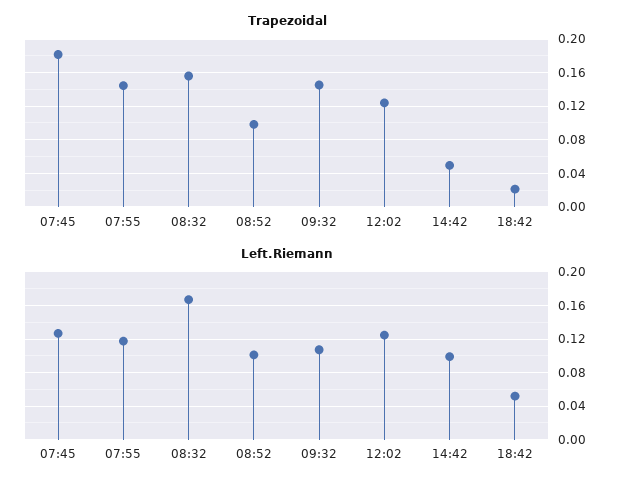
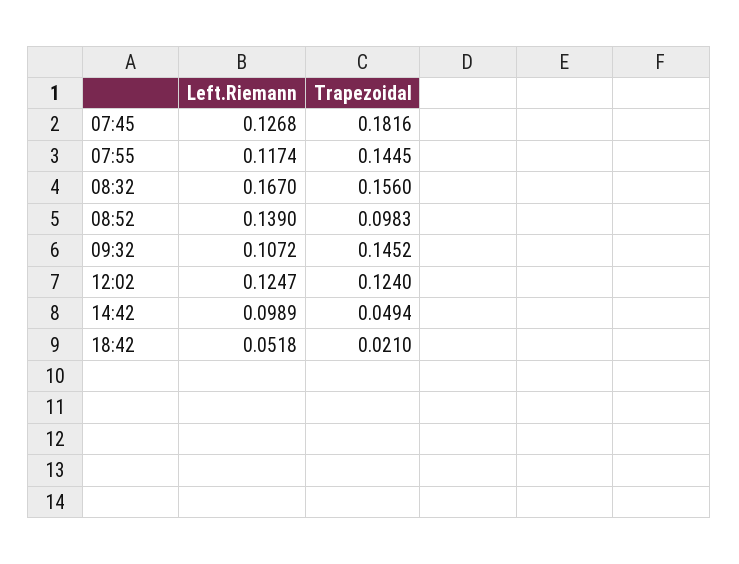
Left.Riemann, 08:52: 0.1 -> 0.139

